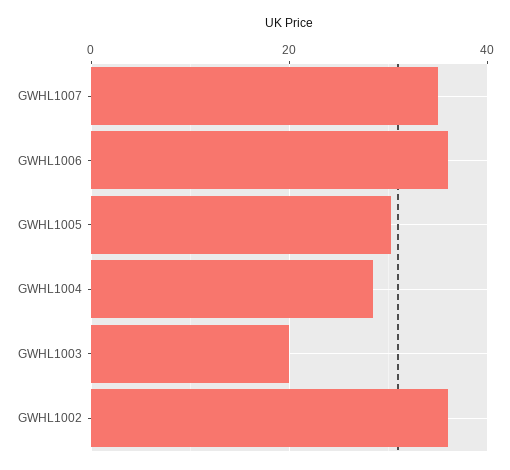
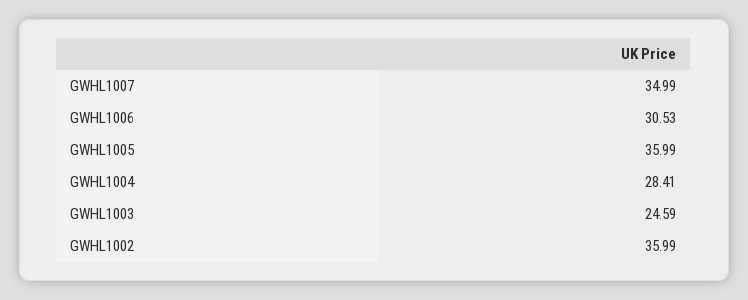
GWHL1006: 36 -> 30.53
GWHL1005: 30 -> 35.99
GWHL1003: 20 -> 24.59

